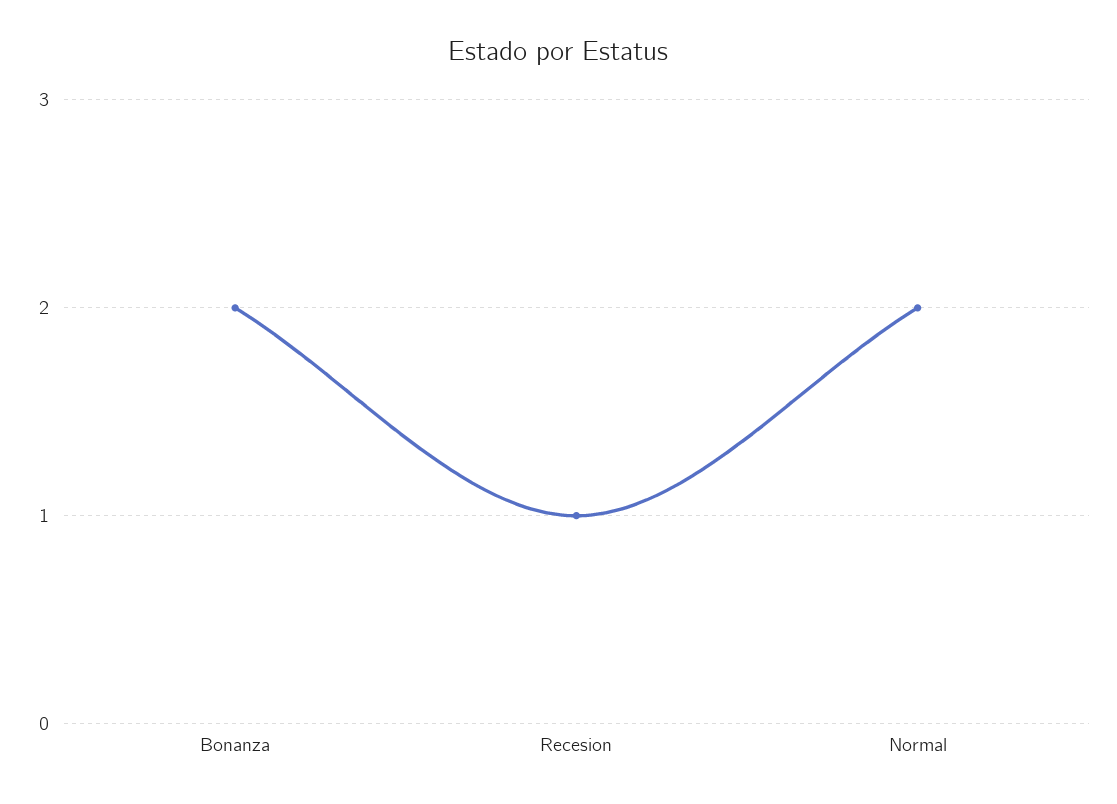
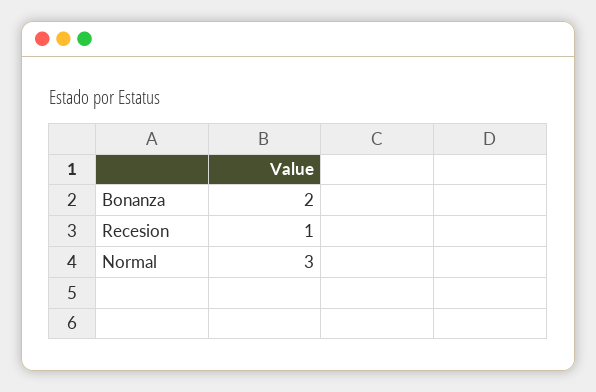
Normal: 2 -> 3

